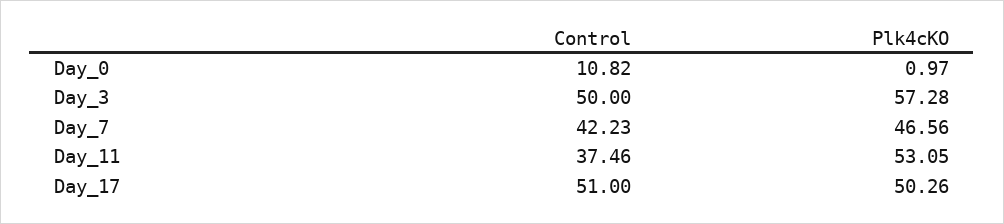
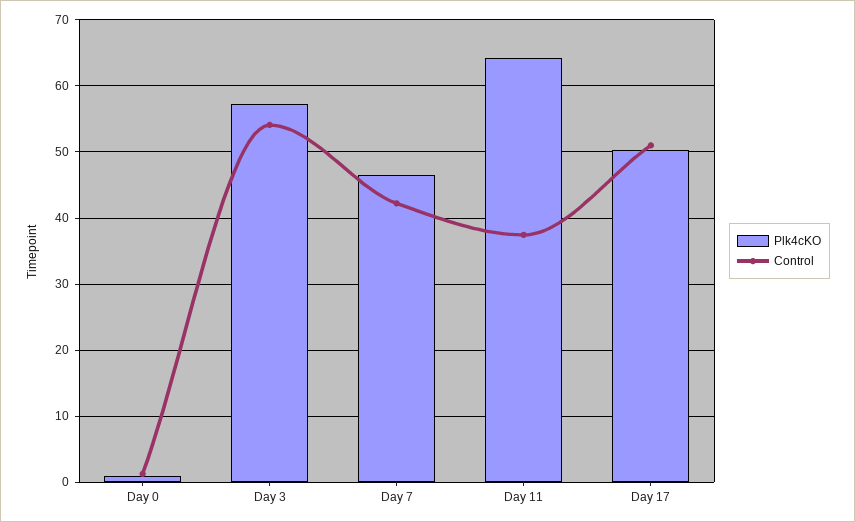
Control, Day_0: 10.82 -> 1
Control, Day_3: 50 -> 54
Plk4cKO, Day_11: 53.05 -> 64

